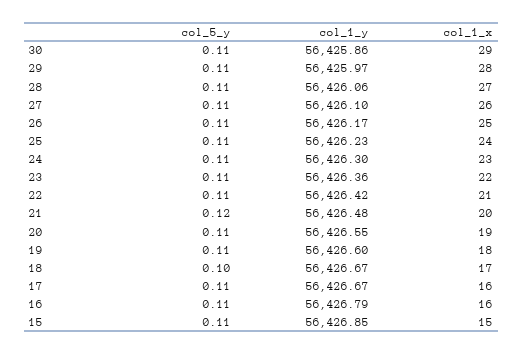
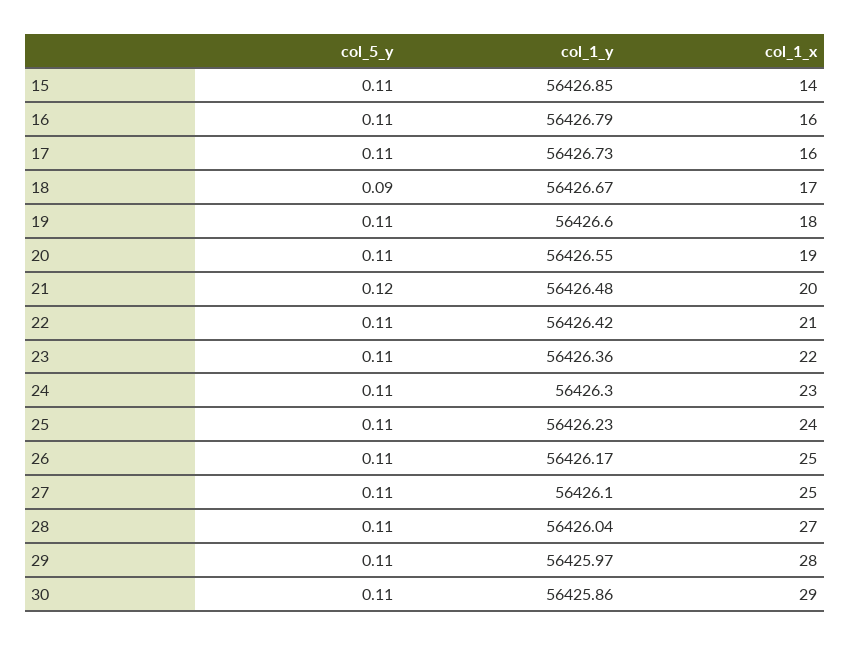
col_1_y, 28: 56426.06 -> 56426.04
col_1_x, 27: 26 -> 25
col_5_y, 18: 0.1 -> 0.09
col_1_y, 17: 56426.67 -> 56426.73
col_1_x, 15: 15 -> 14

